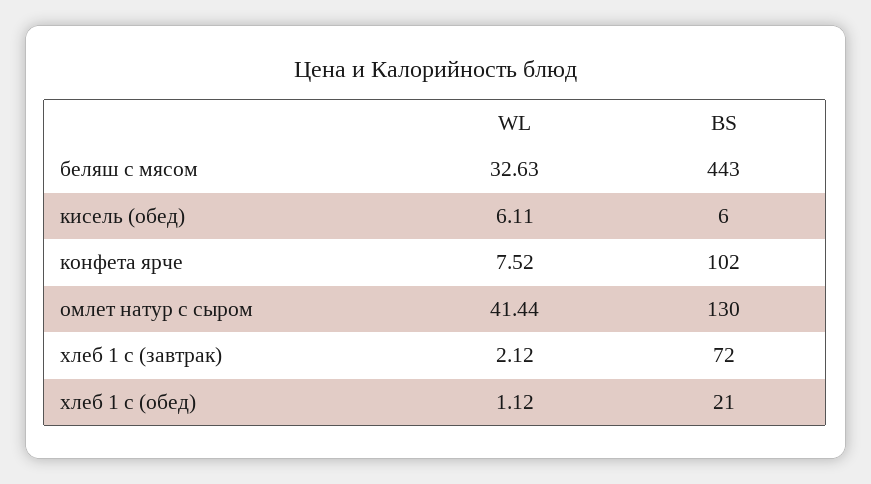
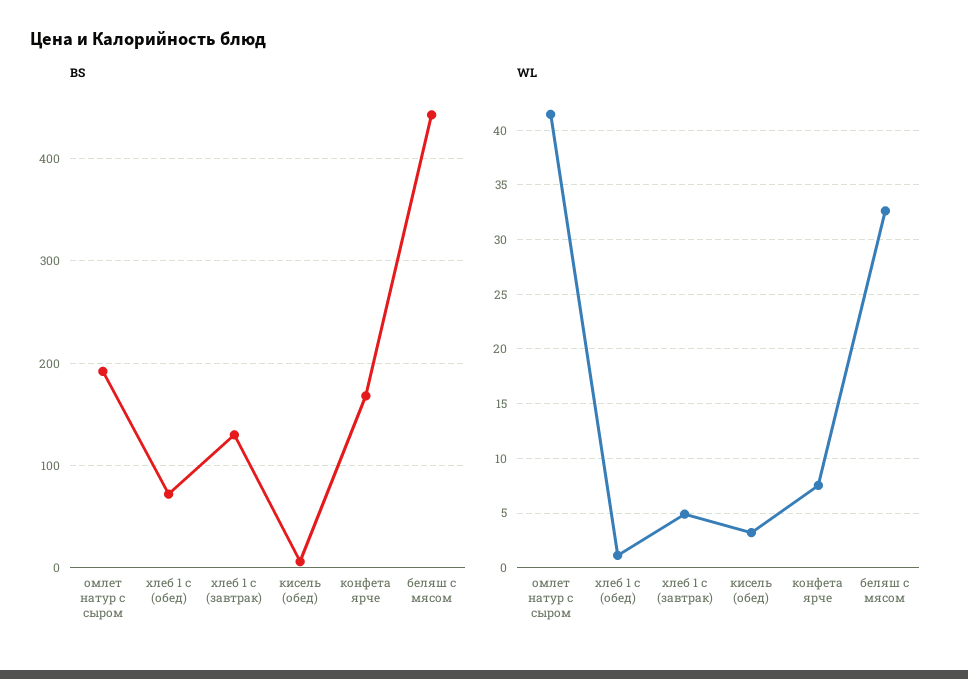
WL, кисель (обед): 6.11 -> 3
BS, конфета ярче: 102 -> 170
BS, омлет натур с сыром: 130 -> 190
WL, хлеб 1 с (завтрак): 2.12 -> 5
BS, хлеб 1 с (завтрак): 72 -> 130
BS, хлеб 1 с (обед): 21 -> 70

